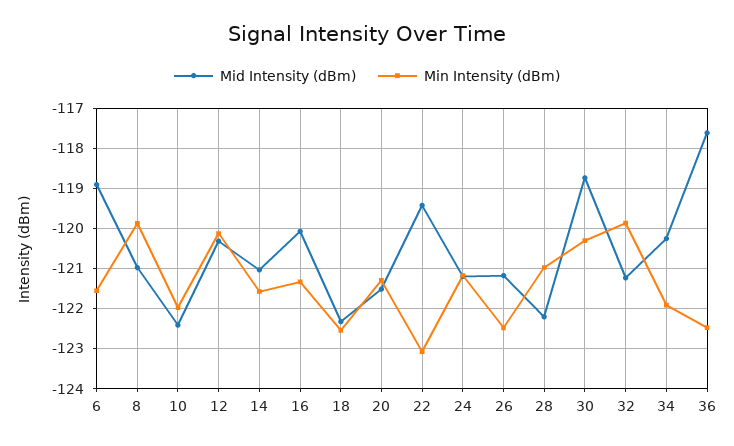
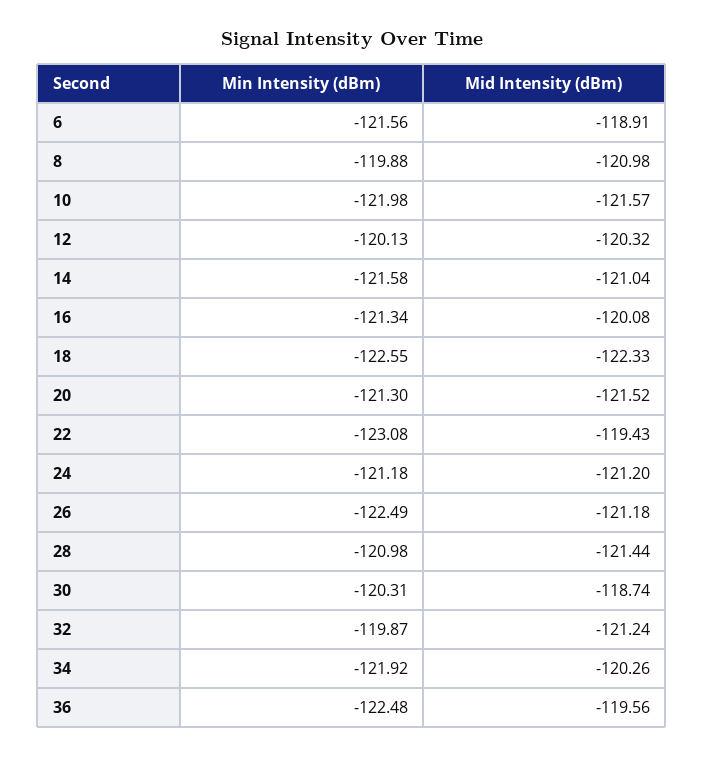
Mid Intensity (dBm), 10: -122.4 -> -121.57
Mid Intensity (dBm), 28: -122.2 -> -121.44
Mid Intensity (dBm), 36: -117.6 -> -119.56

